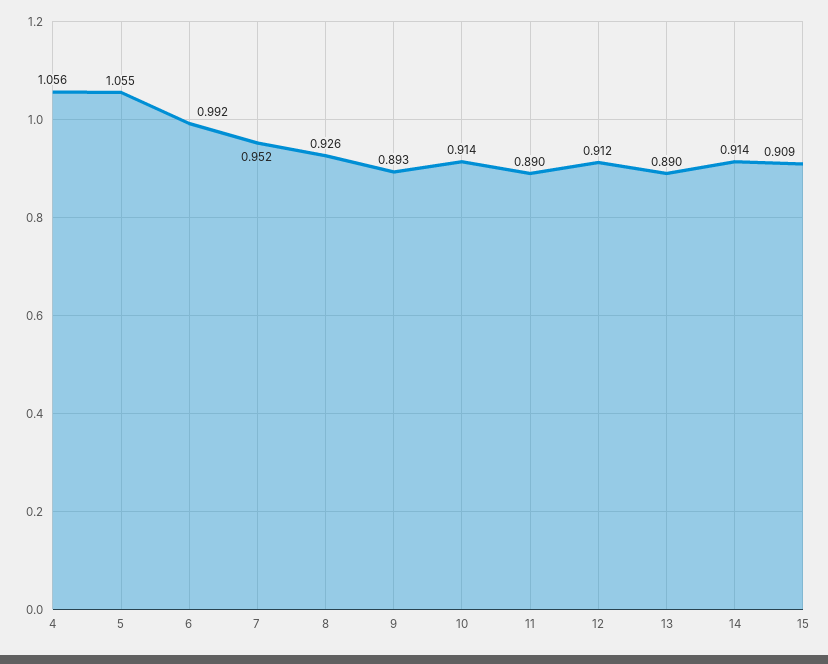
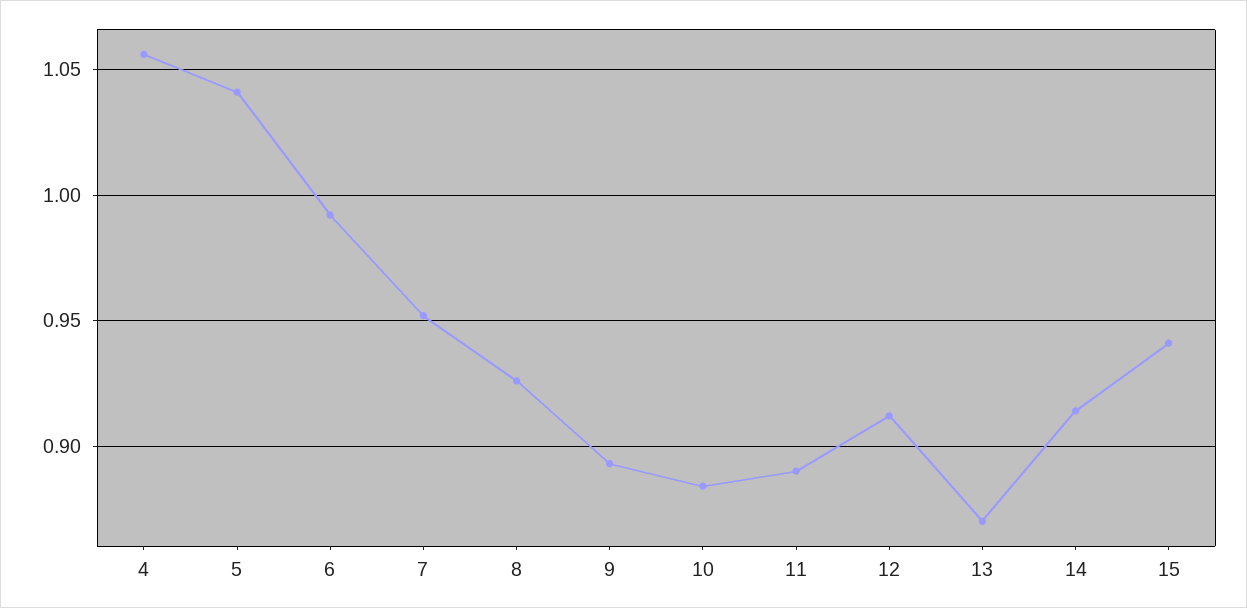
5: 1.055 -> 1.04
10: 0.914 -> 0.885
13: 0.89 -> 0.87
15: 0.909 -> 0.94

